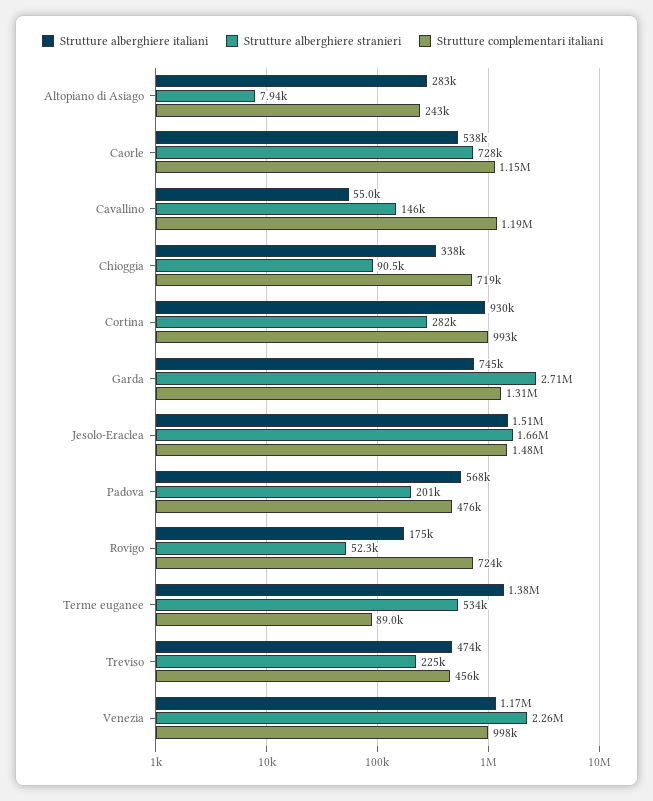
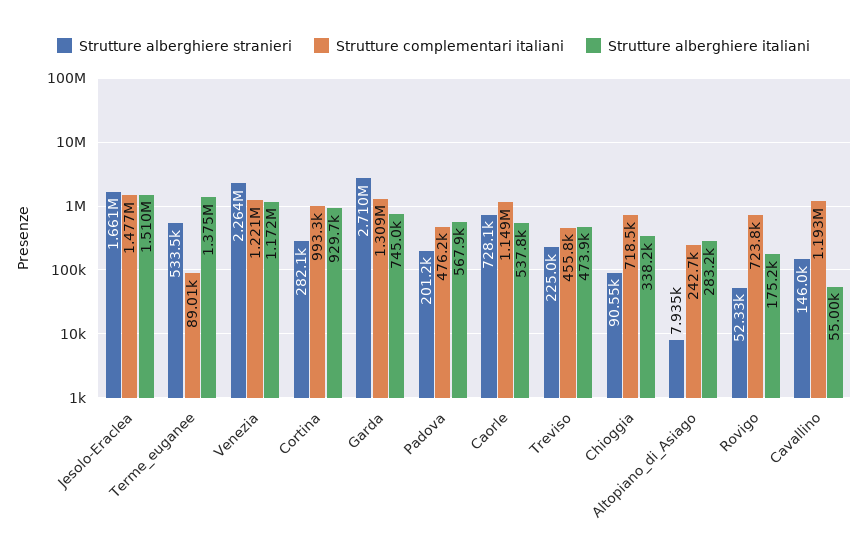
Strutture complementari italiani, Venezia: 998000 -> 1221000

